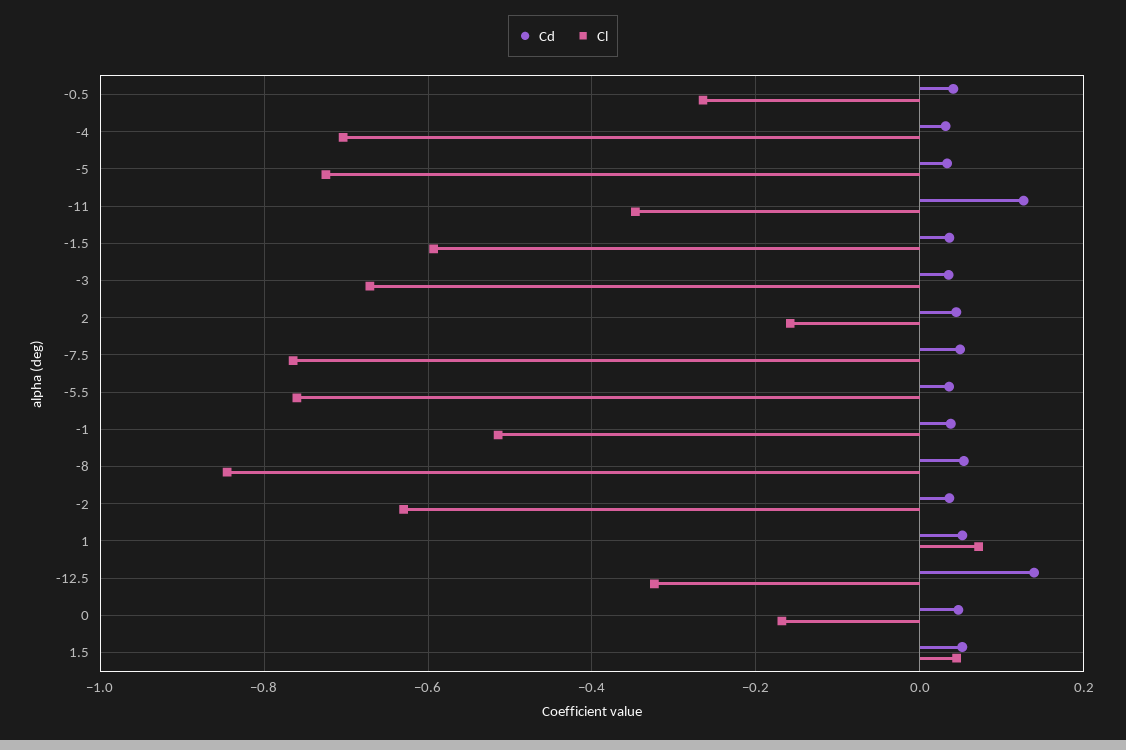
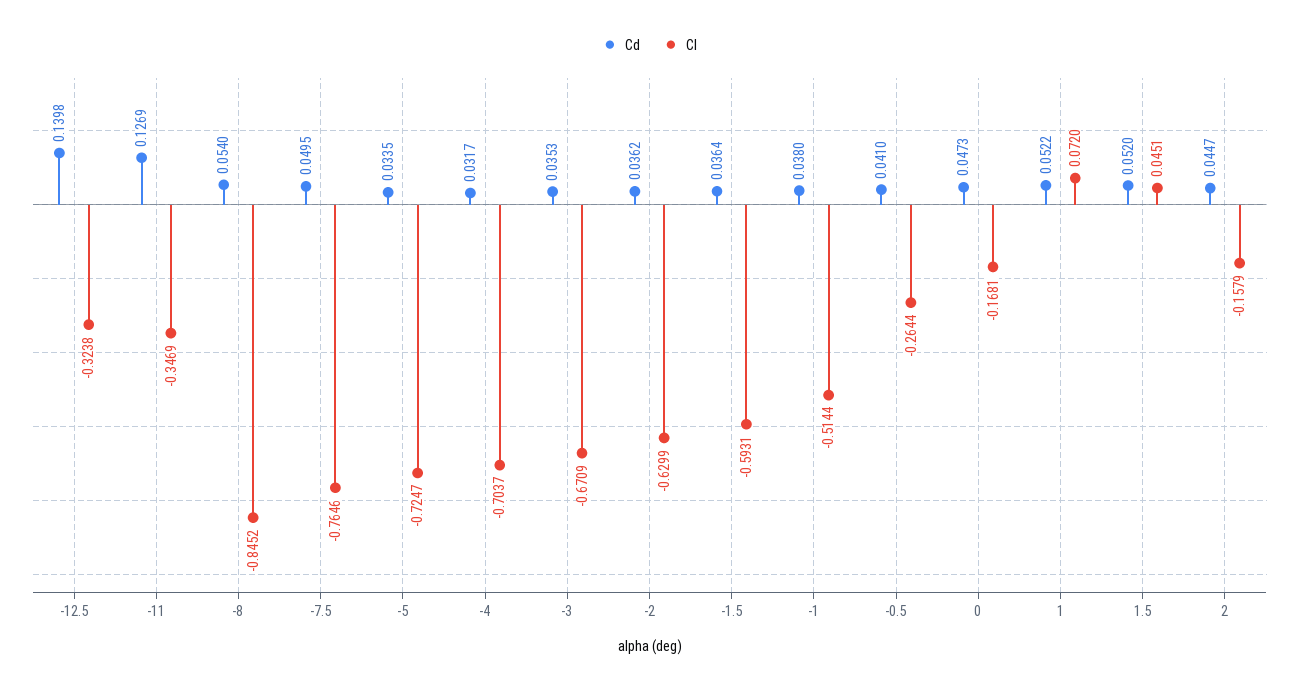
Cd, -5.5: 0.04 -> none
Cl, -5.5: -0.76 -> none

